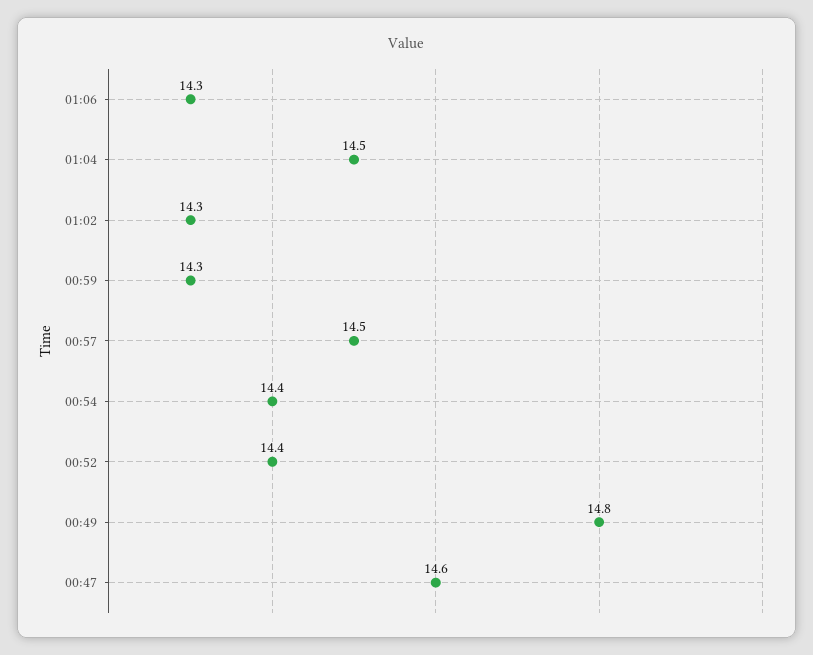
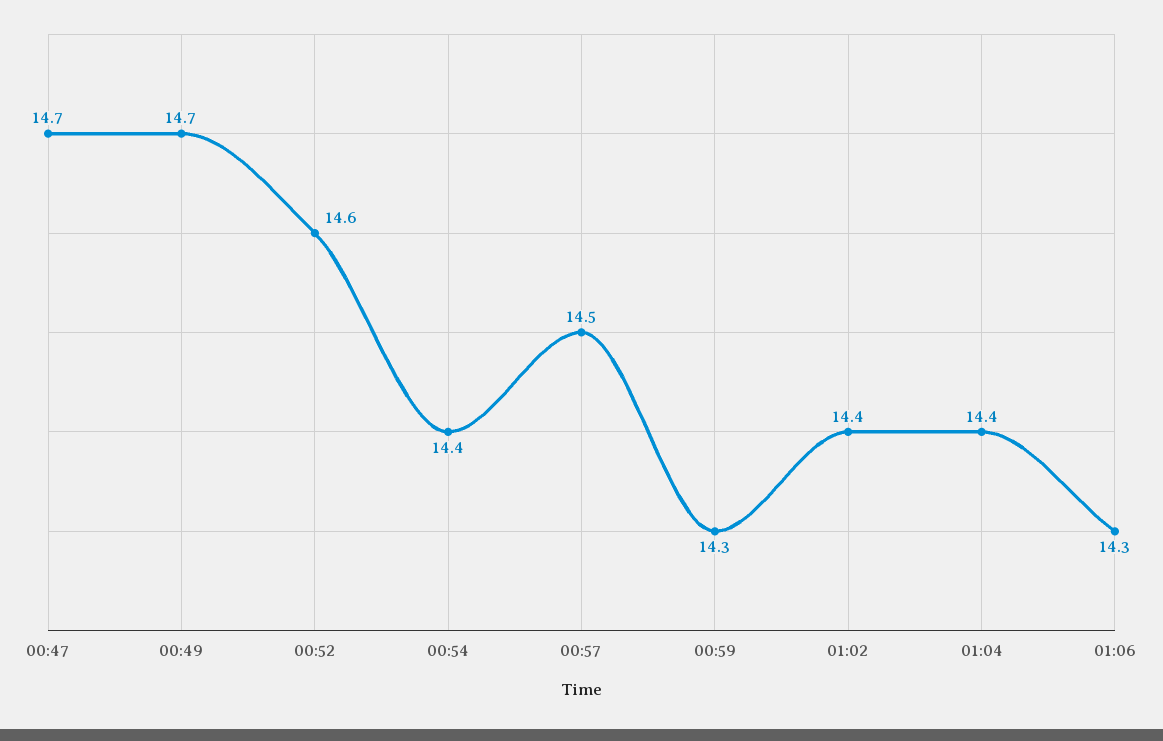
01:04: 14.5 -> 14.4
01:02: 14.3 -> 14.4
00:52: 14.4 -> 14.6
00:49: 14.8 -> 14.7
00:47: 14.6 -> 14.7

